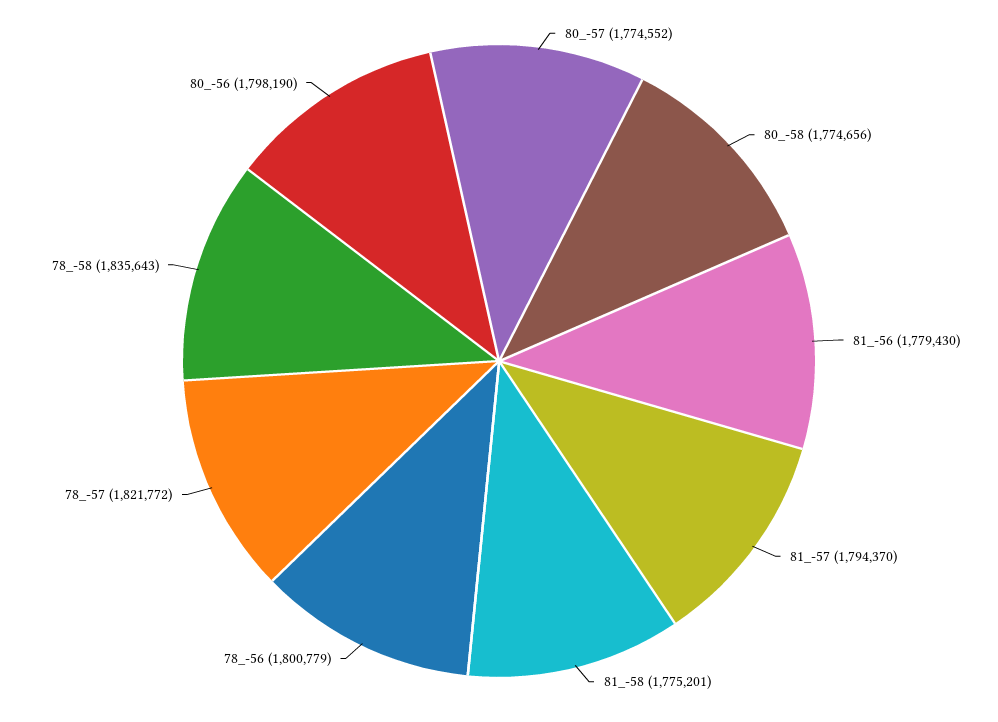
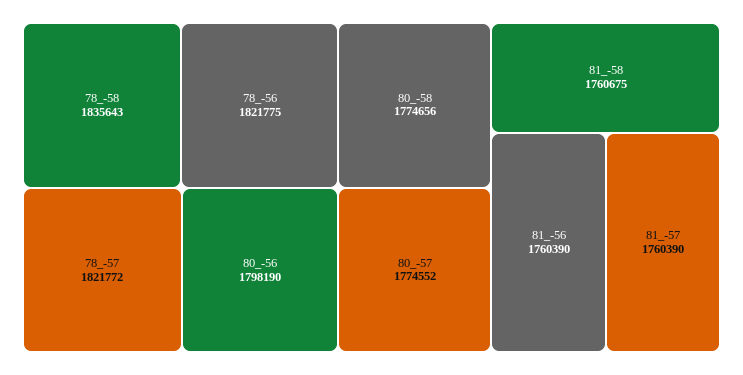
81_-56: 1779430 -> 1760390
81_-57: 1794370 -> 1760390
81_-58: 1775201 -> 1760675
78_-56: 1800779 -> 1821775

